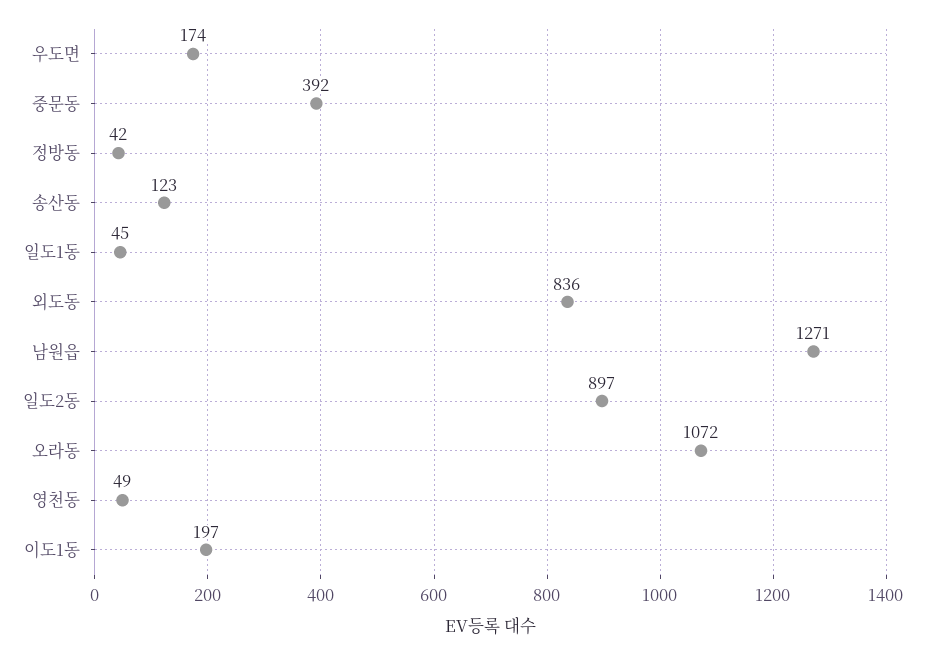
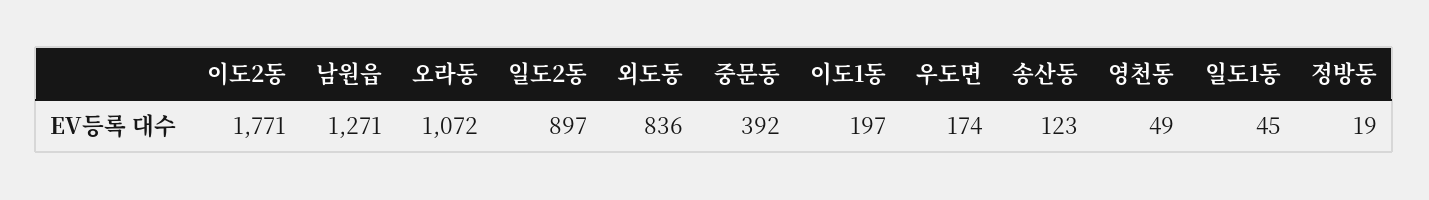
정방동: 42 -> 19
이도2동: none -> 1771

